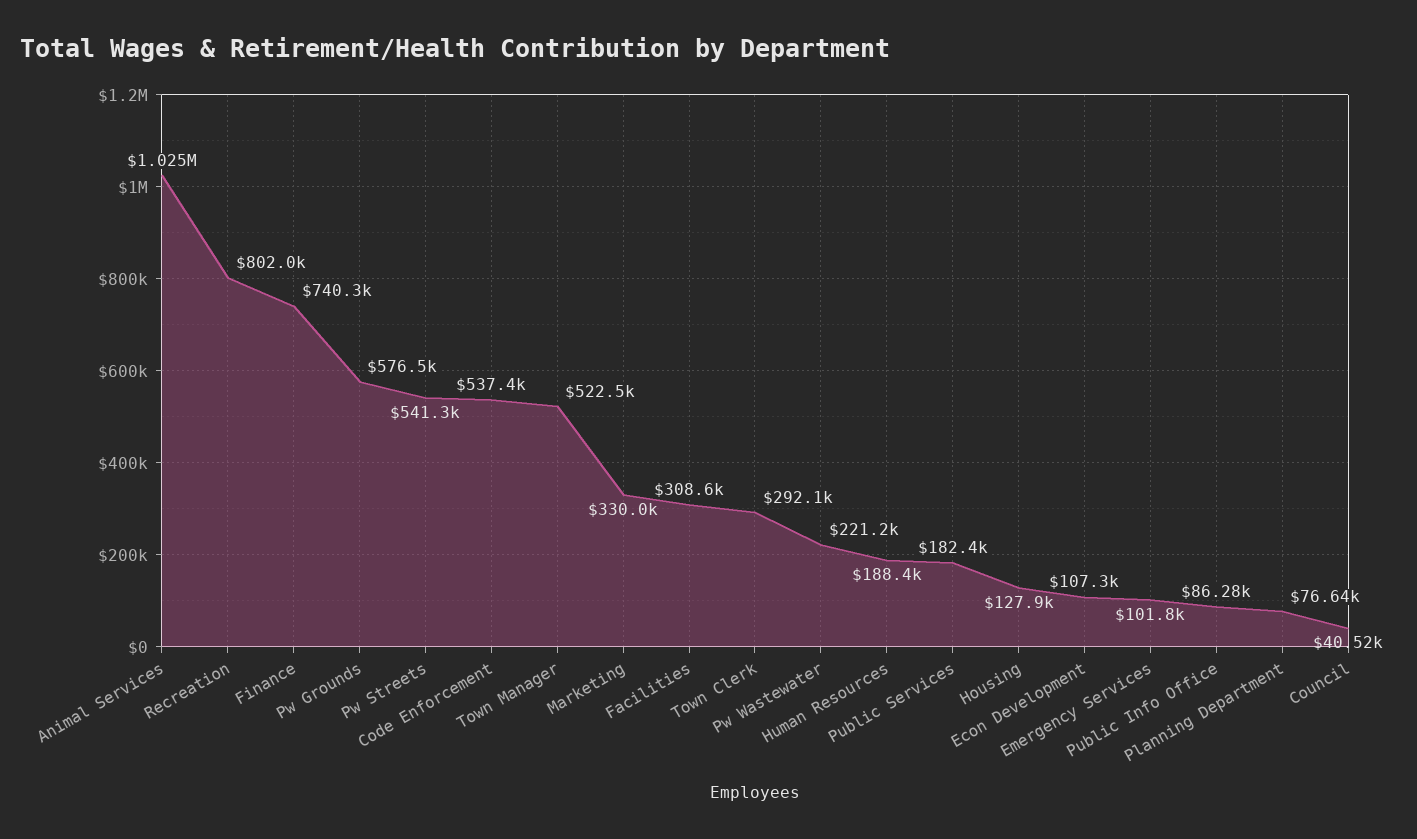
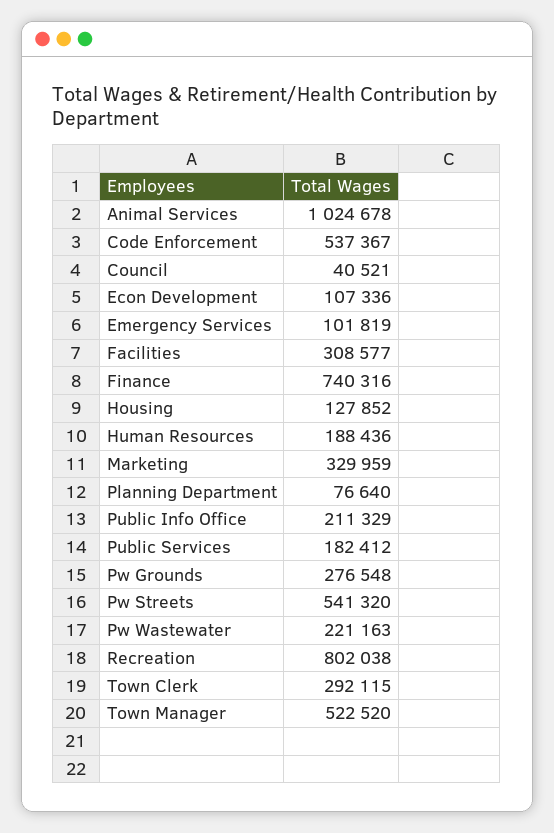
Pw Grounds: 576500 -> 276548
Public Info Office: 86280 -> 211329

